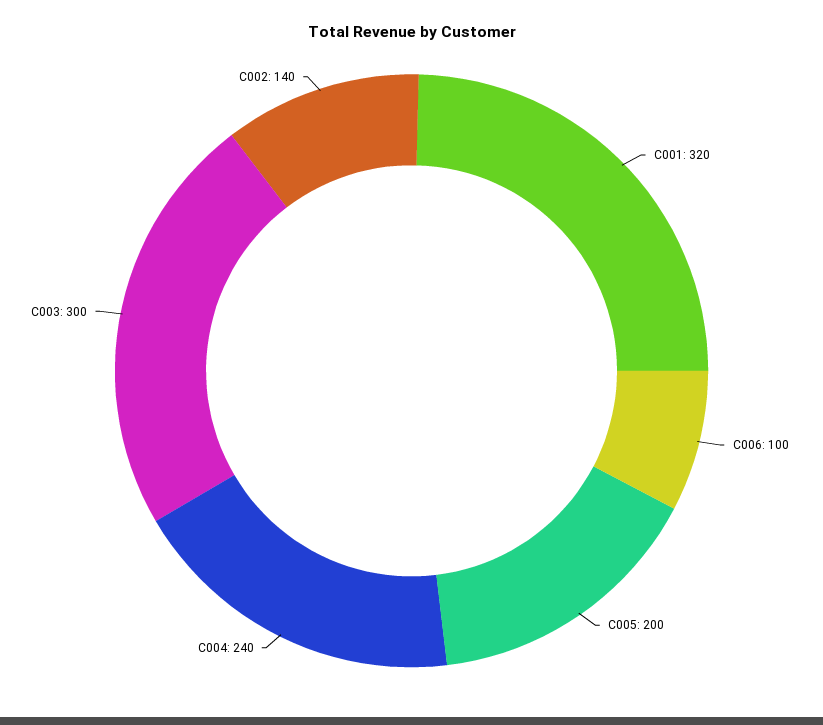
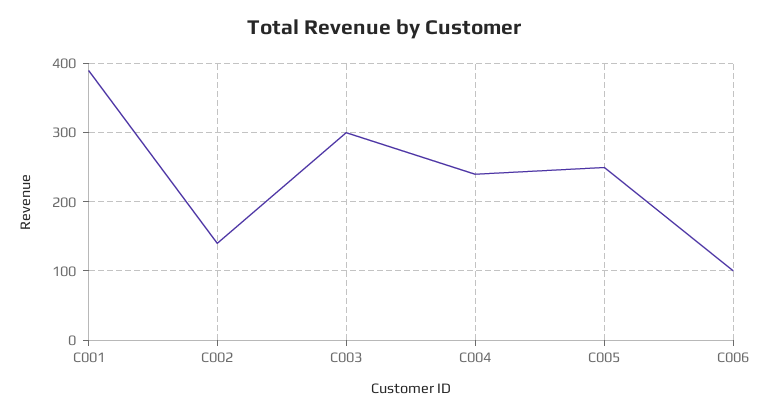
C001: 320 -> 390
C005: 200 -> 250

